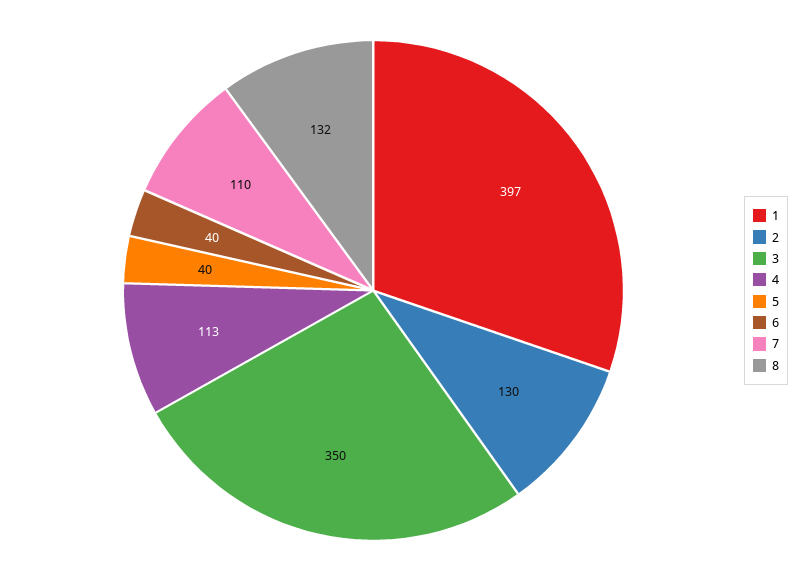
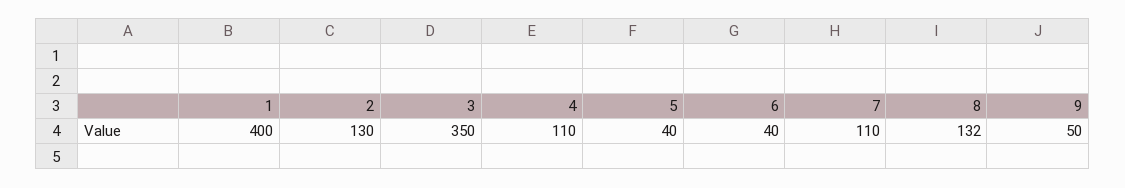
1: 397 -> 400
4: 113 -> 110
9: none -> 50

